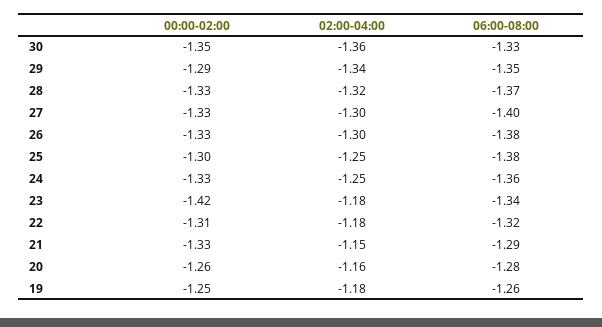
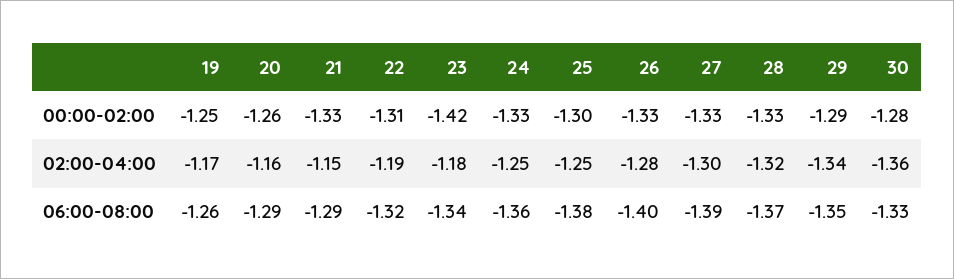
00:00-02:00, 30: -1.35 -> -1.28
06:00-08:00, 27: -1.4 -> -1.39
02:00-04:00, 26: -1.3 -> -1.28
06:00-08:00, 26: -1.38 -> -1.4
02:00-04:00, 22: -1.18 -> -1.19
06:00-08:00, 20: -1.28 -> -1.29
02:00-04:00, 19: -1.18 -> -1.17

